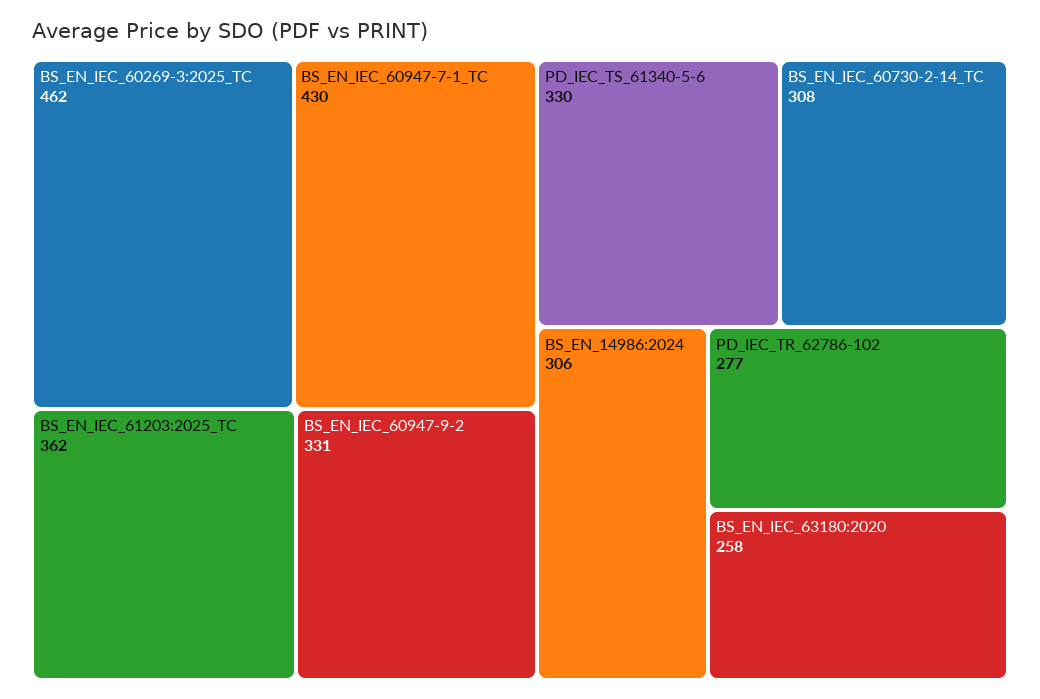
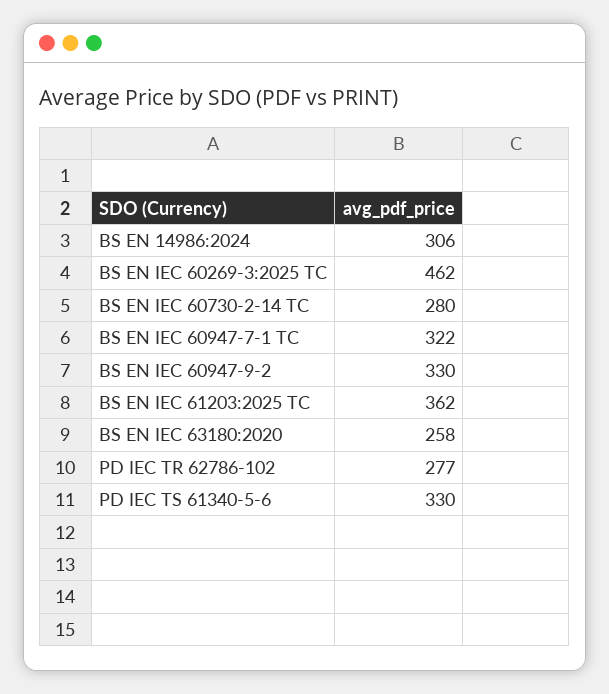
BS_EN_IEC_60947-7-1_TC: 430 -> 322
BS_EN_IEC_60947-9-2: 331 -> 330
BS_EN_IEC_60730-2-14_TC: 308 -> 280

